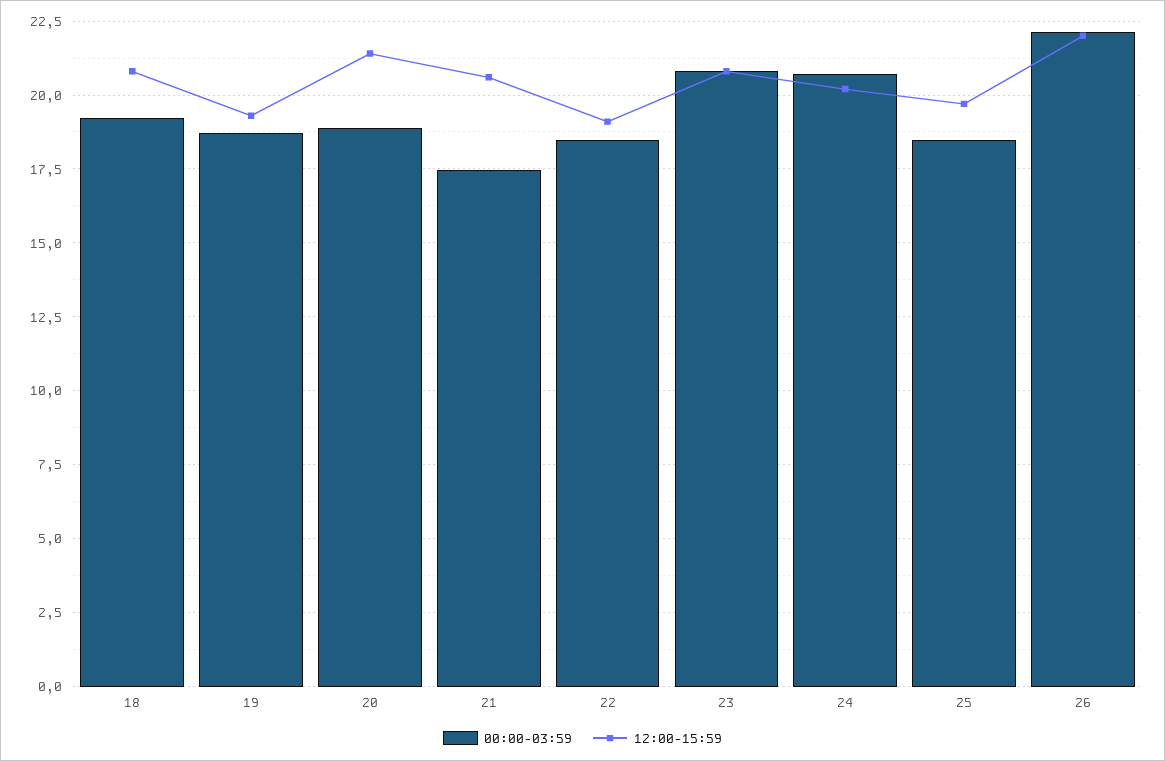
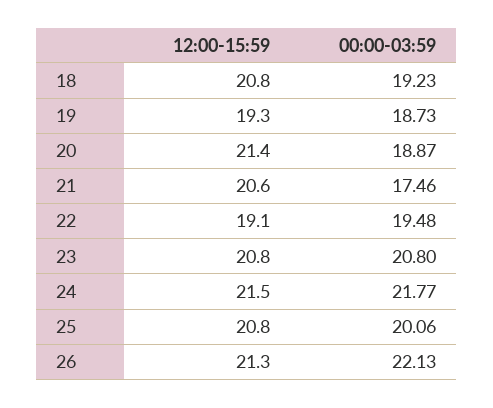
00:00-03:59, 22: 18.5 -> 19.48
00:00-03:59, 24: 20.75 -> 21.77
12:00-15:59, 24: 20.25 -> 21.5
00:00-03:59, 25: 18.5 -> 20.06
12:00-15:59, 25: 19.75 -> 20.8
12:00-15:59, 26: 22 -> 21.3

